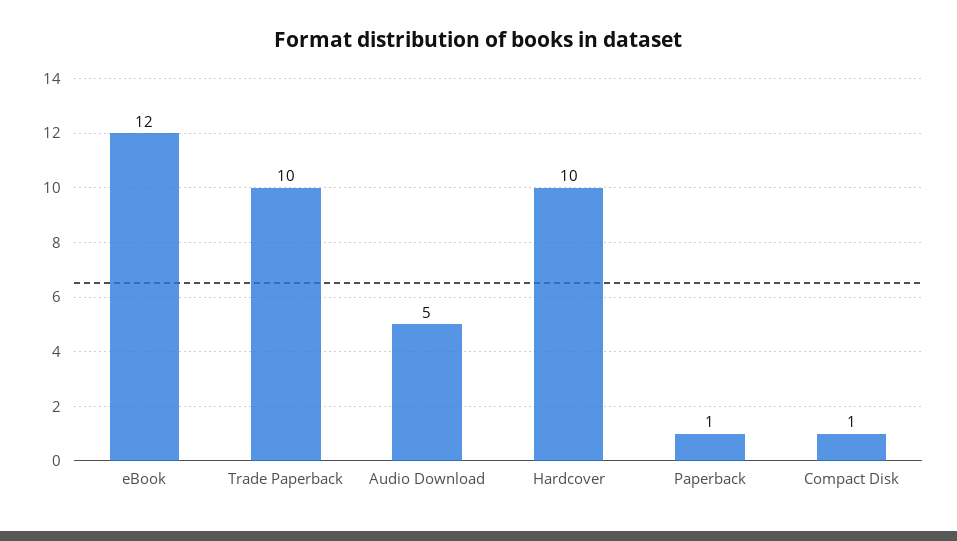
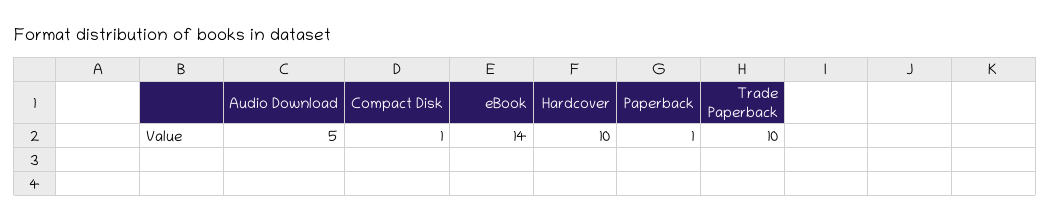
eBook: 12 -> 14

